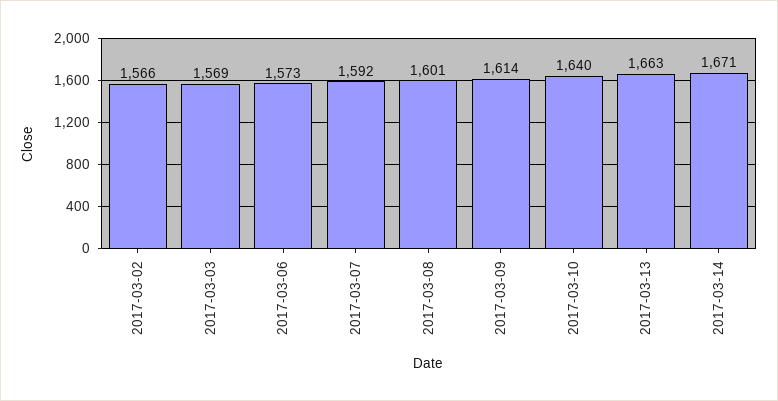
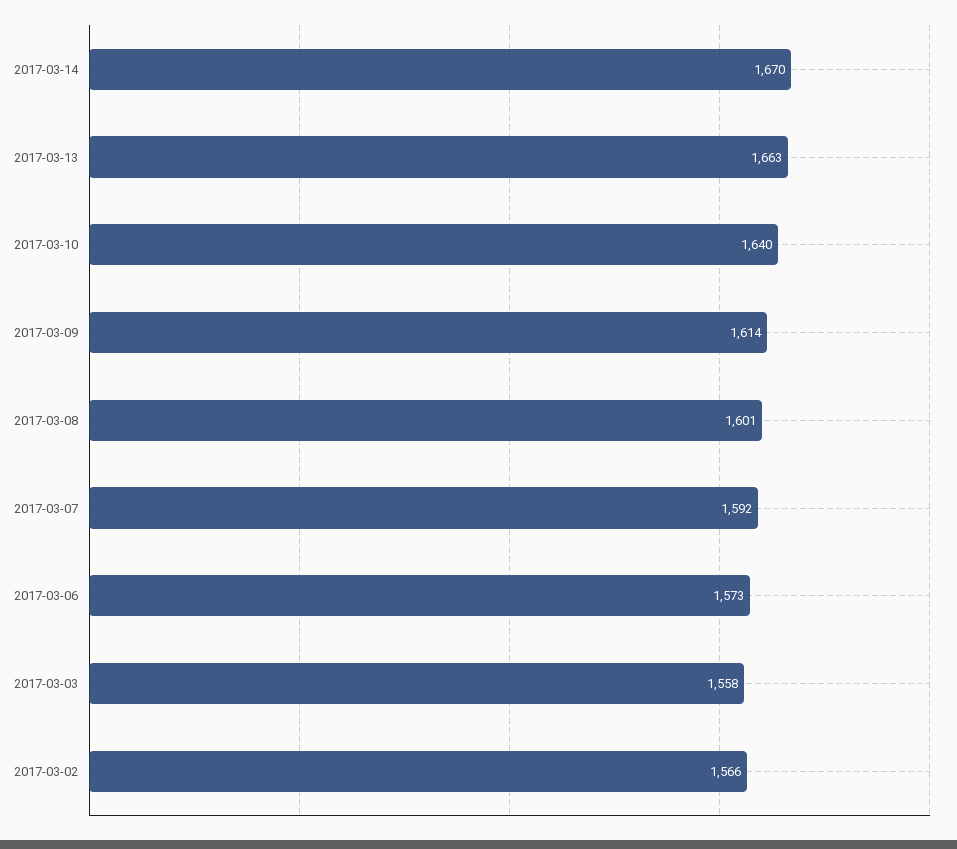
2017-03-03: 1569 -> 1558
2017-03-14: 1671 -> 1670

